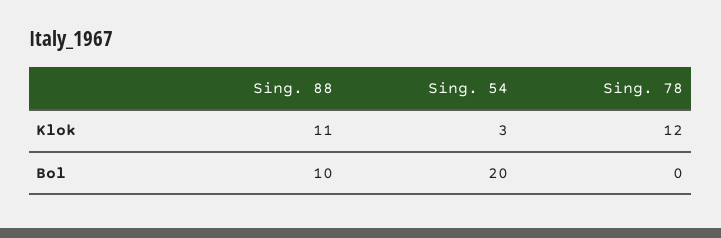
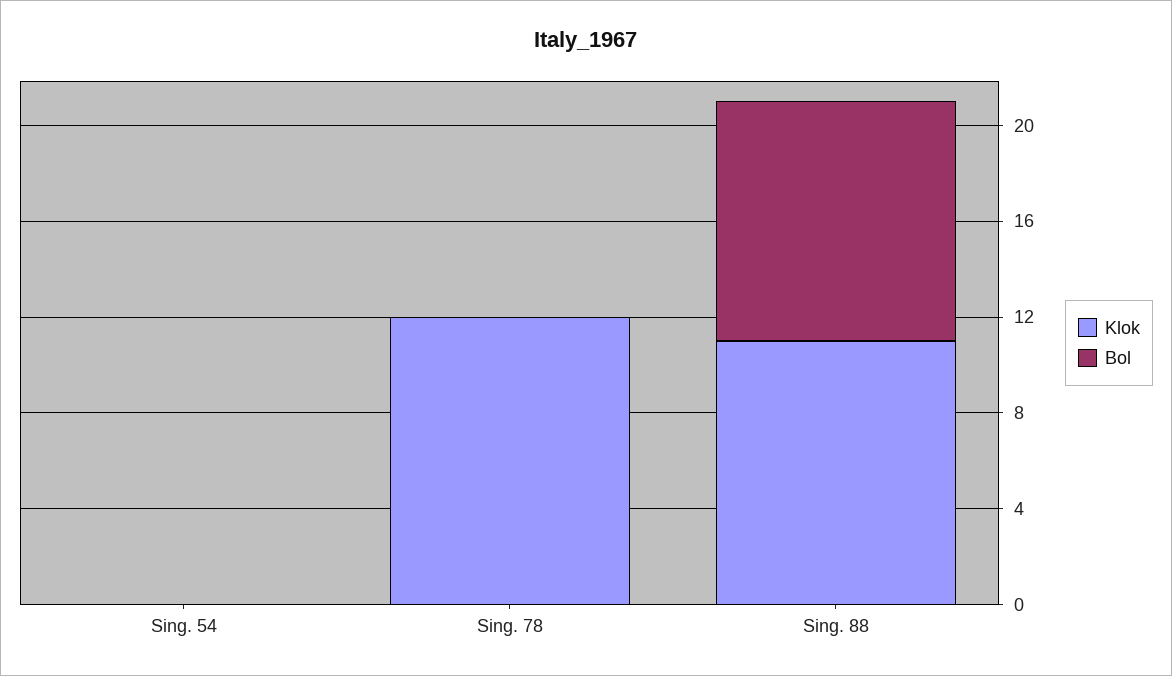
Klok, Sing. 54: 3 -> 0
Bol, Sing. 54: 20 -> 0

